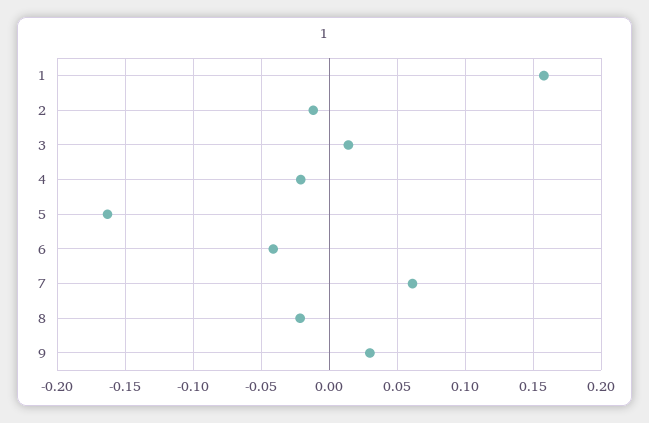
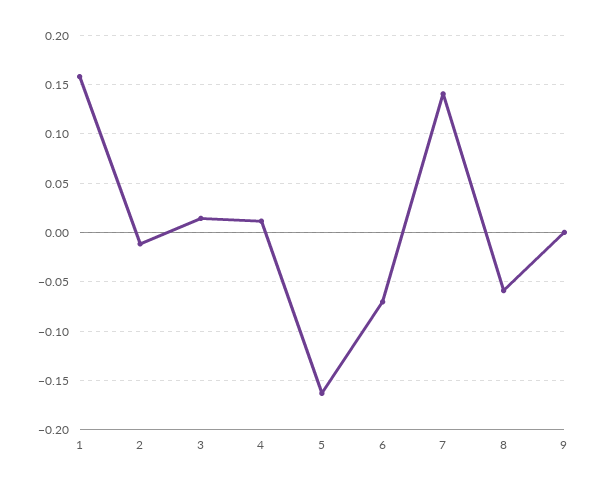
4: -0.02 -> 0.01
6: -0.04 -> -0.07
7: 0.06 -> 0.14
8: -0.02 -> -0.06
9: 0.03 -> 0

